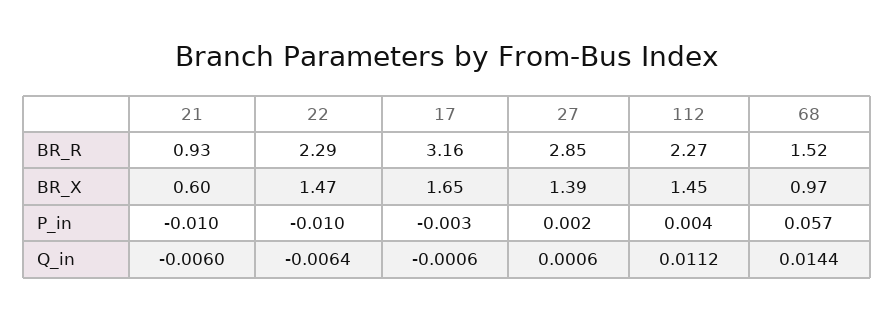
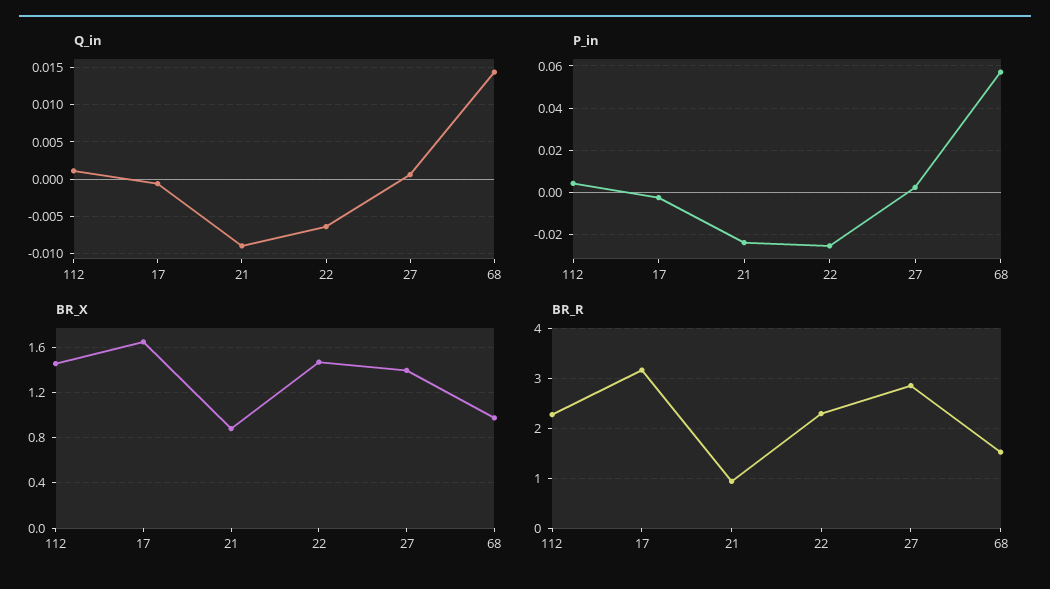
BR_X, 21: 0.6 -> 0.9
P_in, 21: -0.01 -> -0.025
P_in, 22: -0.01 -> -0.025
Q_in, 21: -0.006 -> -0.009
Q_in, 112: 0.0112 -> 0.001

